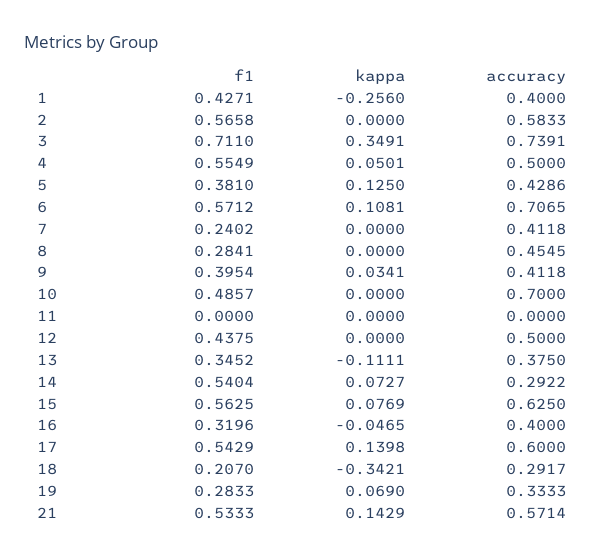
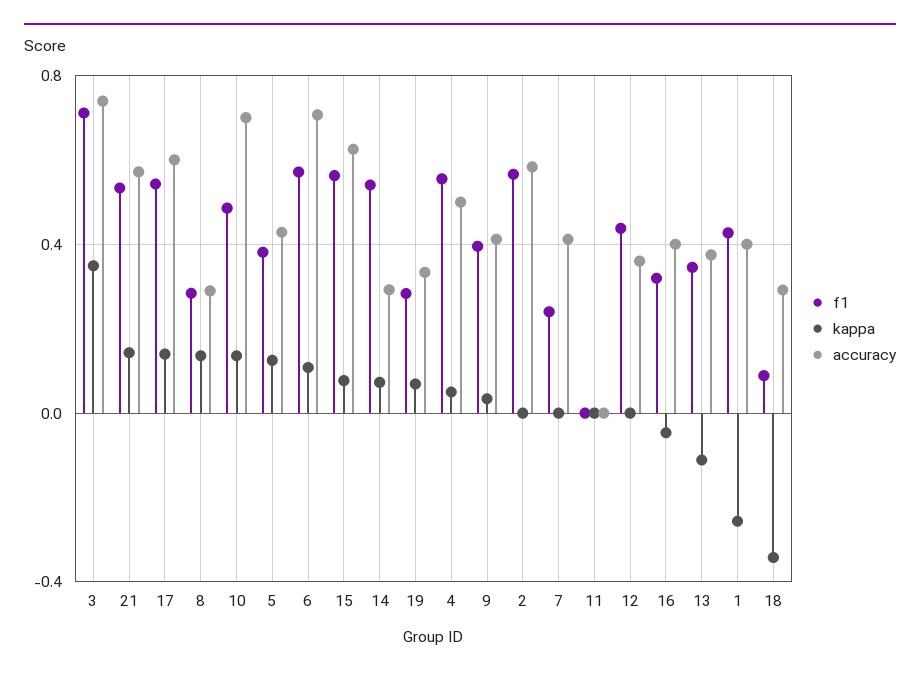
kappa, 8: 0 -> 0.15
accuracy, 8: 0.4545 -> 0.3
kappa, 10: 0 -> 0.15
accuracy, 12: 0.5 -> 0.35
f1, 18: 0.207 -> 0.1

